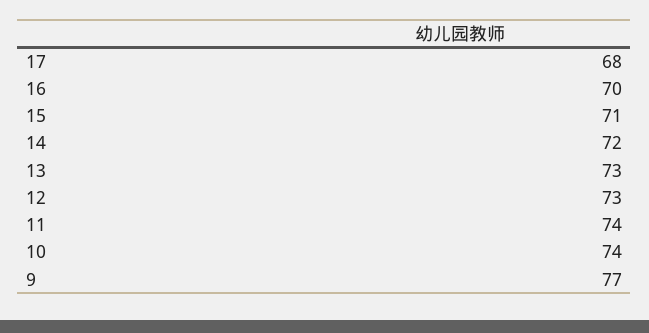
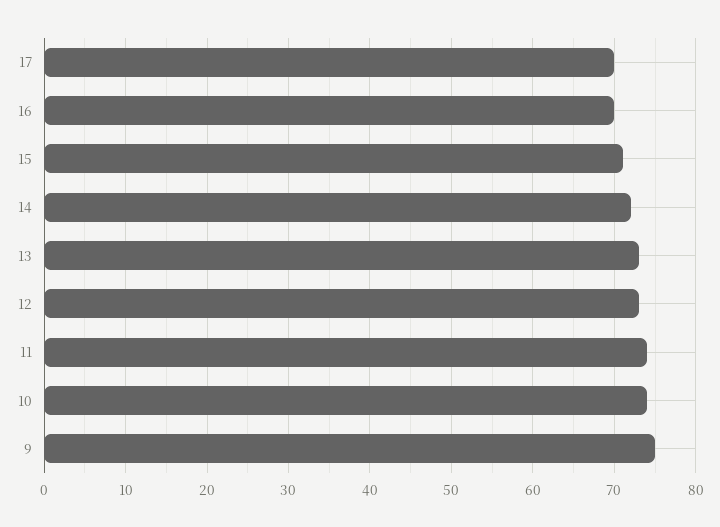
17: 68 -> 70
9: 77 -> 75

